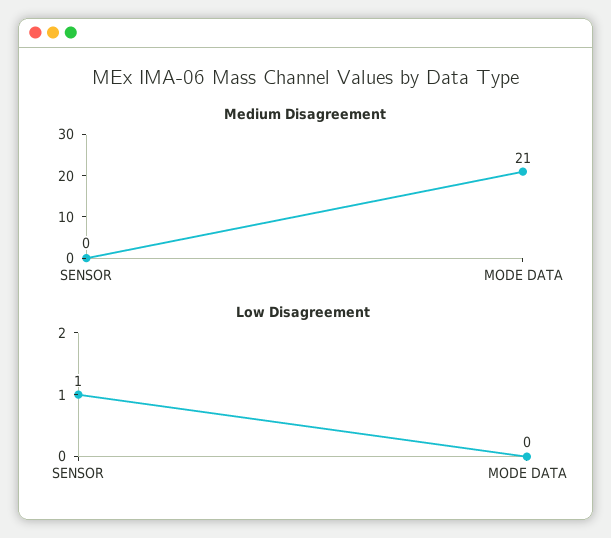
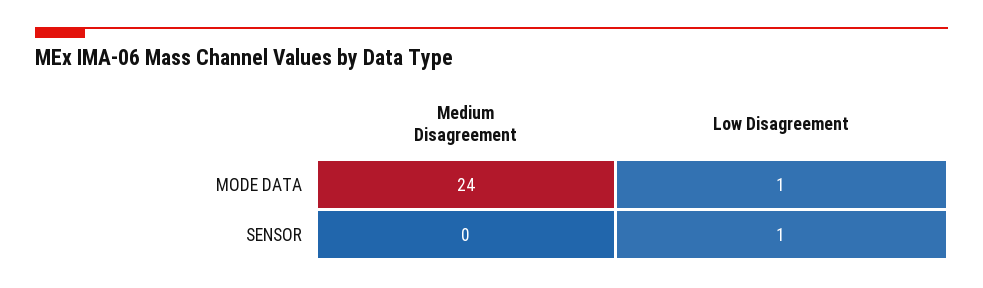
Medium Disagreement, MODE DATA: 21 -> 24
Low Disagreement, MODE DATA: 0 -> 1

